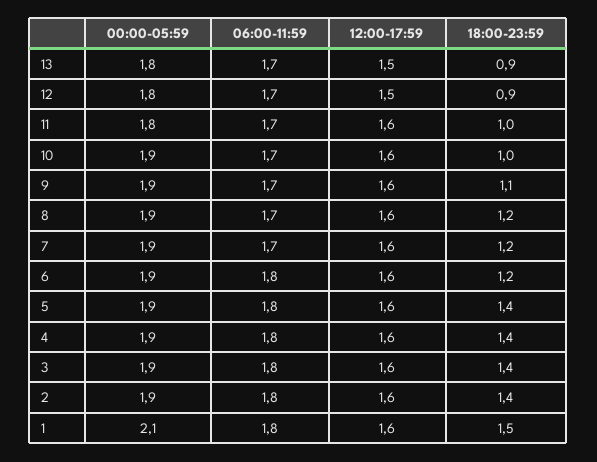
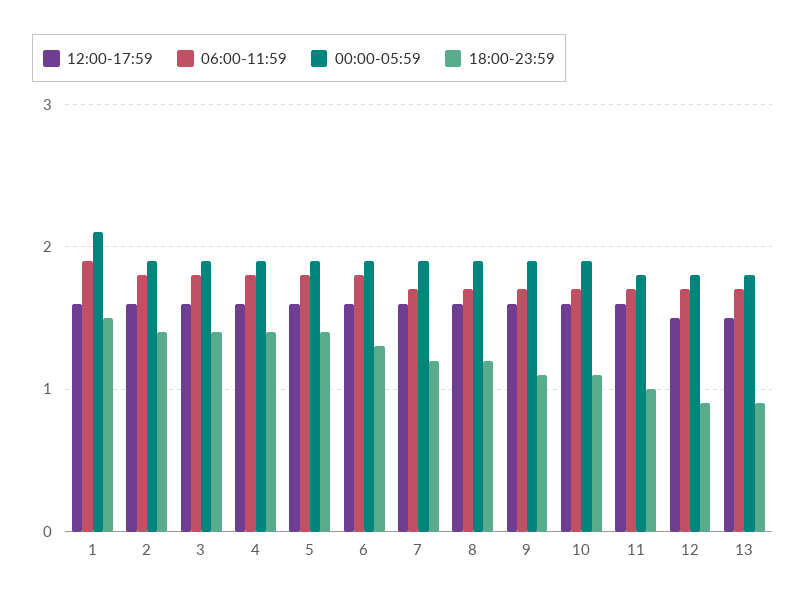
18:00-23:59, 10: 1 -> 1.1
18:00-23:59, 6: 1.2 -> 1.3
06:00-11:59, 1: 1.8 -> 1.9

